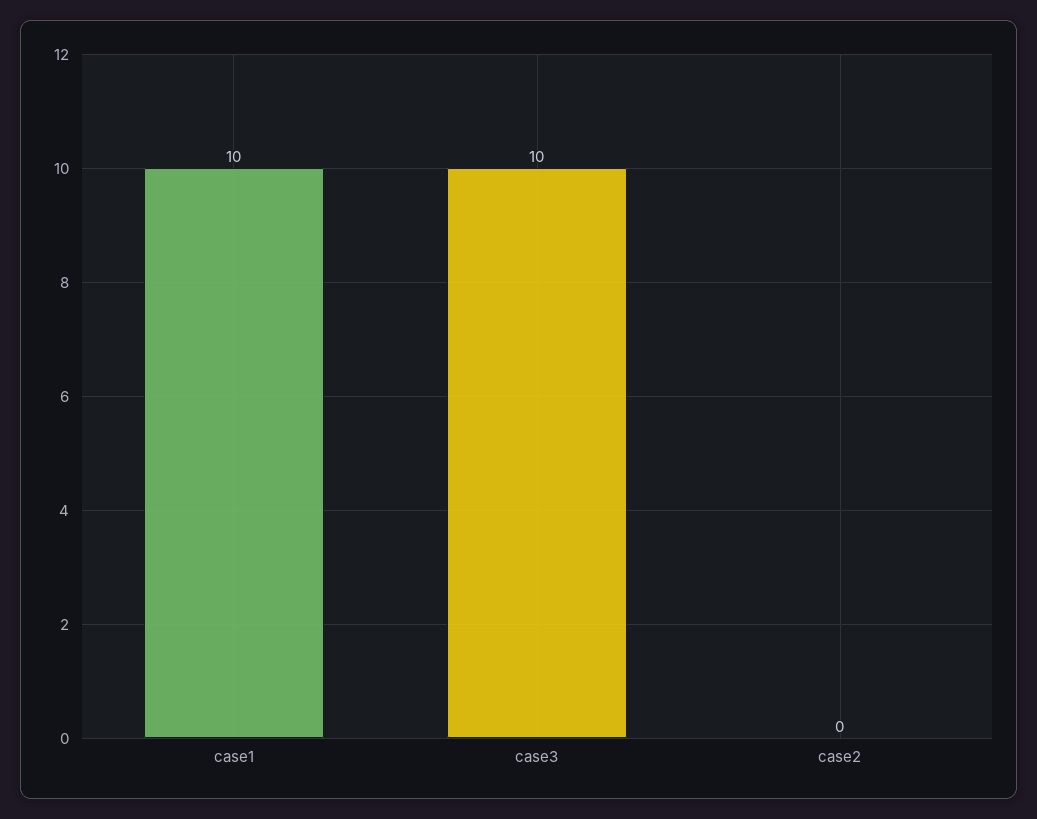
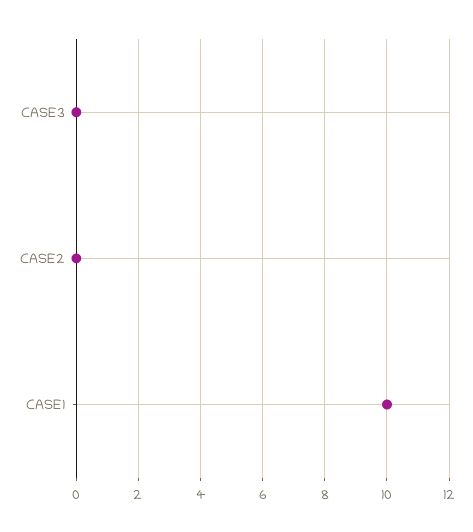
case3: 10 -> 0

